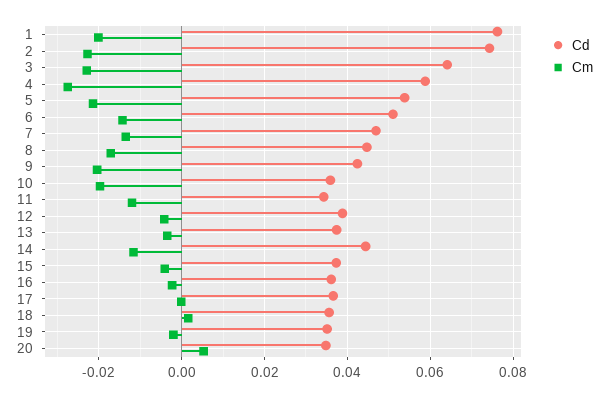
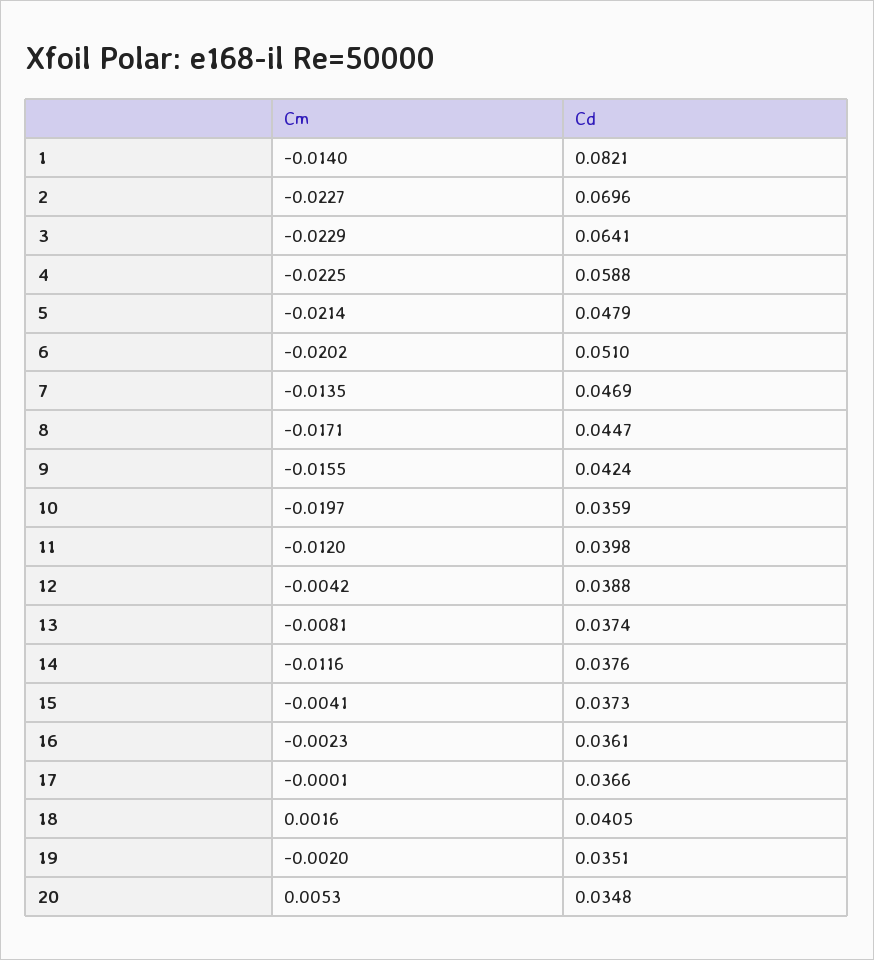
Cd, 1: 0.076 -> 0.0821
Cm, 1: -0.02 -> -0.014
Cd, 2: 0.074 -> 0.0696
Cm, 4: -0.028 -> -0.0225
Cd, 5: 0.054 -> 0.0479
Cm, 6: -0.014 -> -0.0202
Cm, 9: -0.02 -> -0.0155
Cd, 11: 0.034 -> 0.0398
Cm, 13: -0.004 -> -0.0081
Cd, 14: 0.044 -> 0.0376
Cd, 18: 0.036 -> 0.0405

